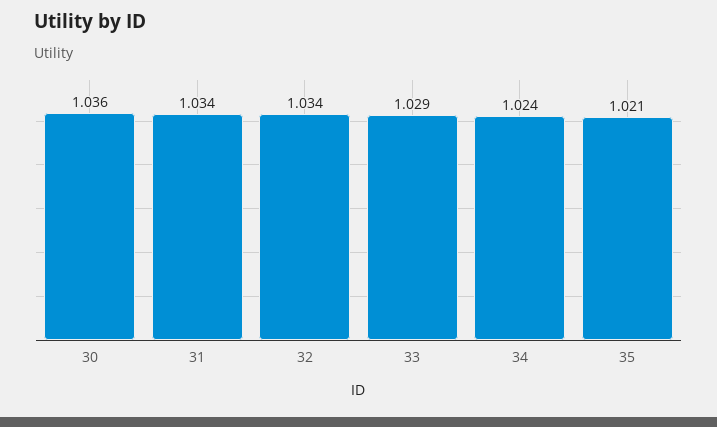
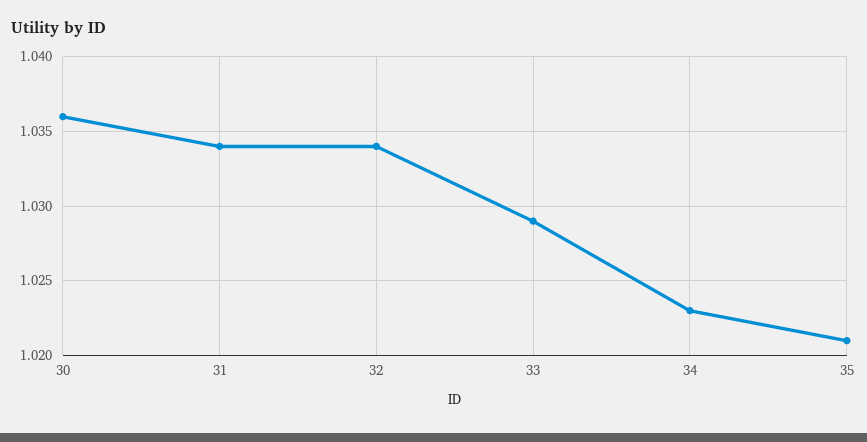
34: 1.024 -> 1.023

